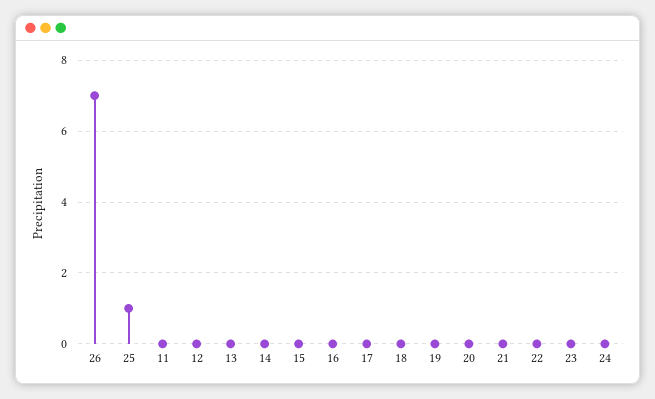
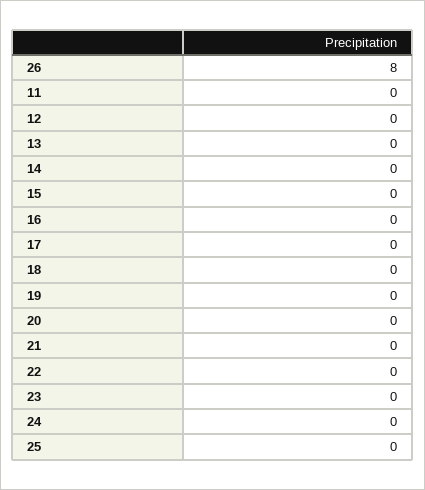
26: 7 -> 8
25: 1 -> 0

